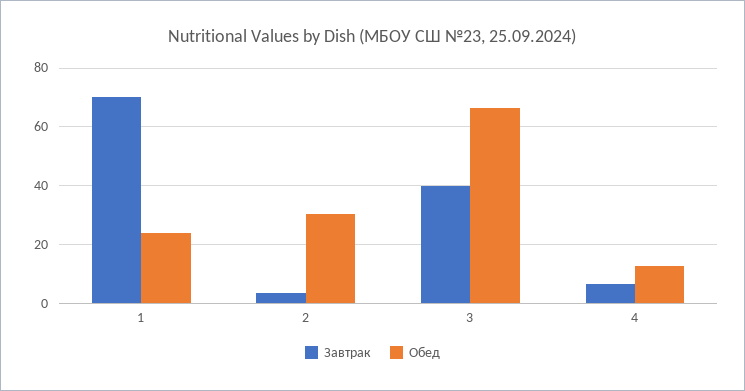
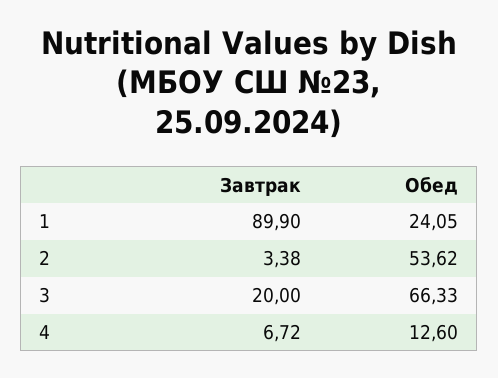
Завтрак, 1: 70 -> 89.9
Обед, 2: 30 -> 53.62
Завтрак, 3: 40 -> 20

